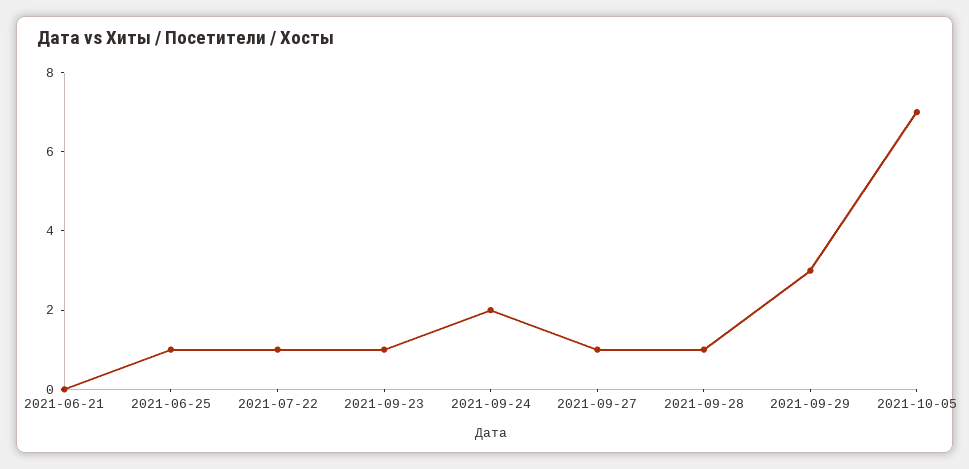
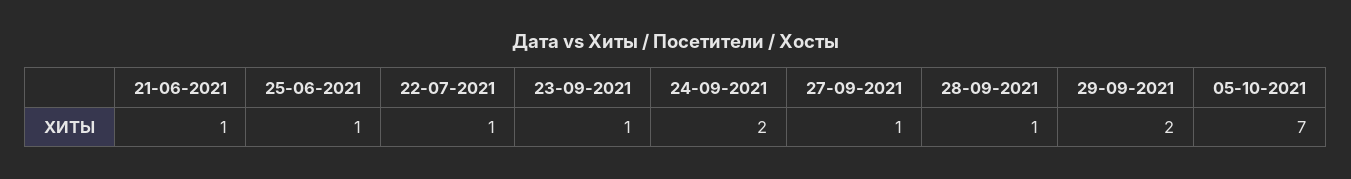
2021-06-21: 0 -> 1
2021-09-29: 3 -> 2

